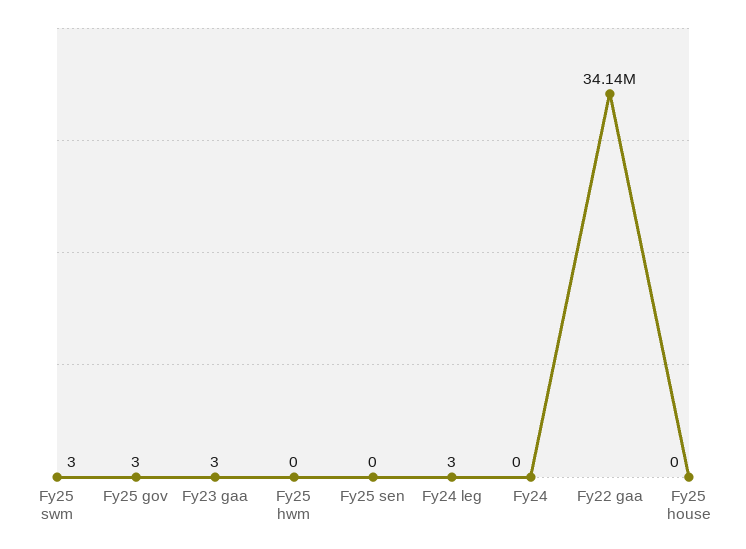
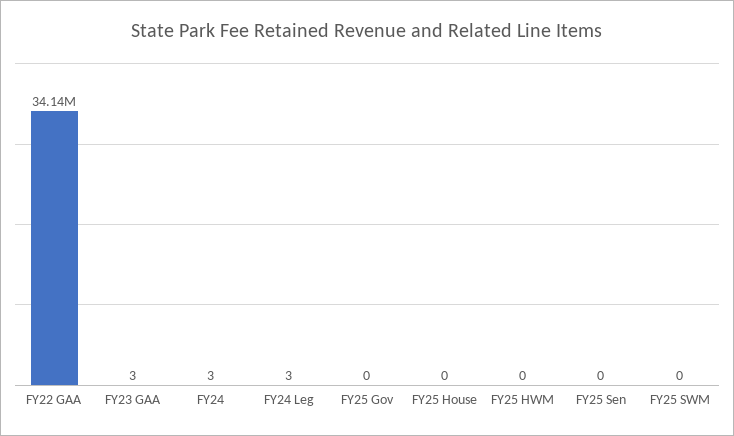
Fy25 swm: 3 -> 0
Fy25 gov: 3 -> 0
Fy24: 0 -> 3

